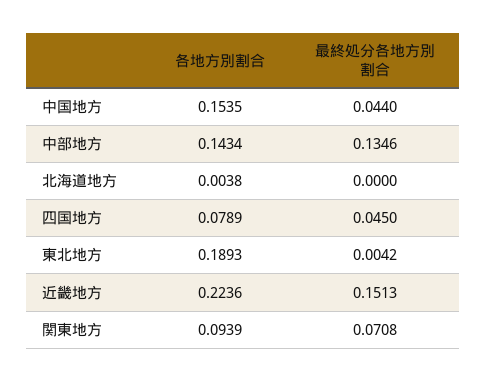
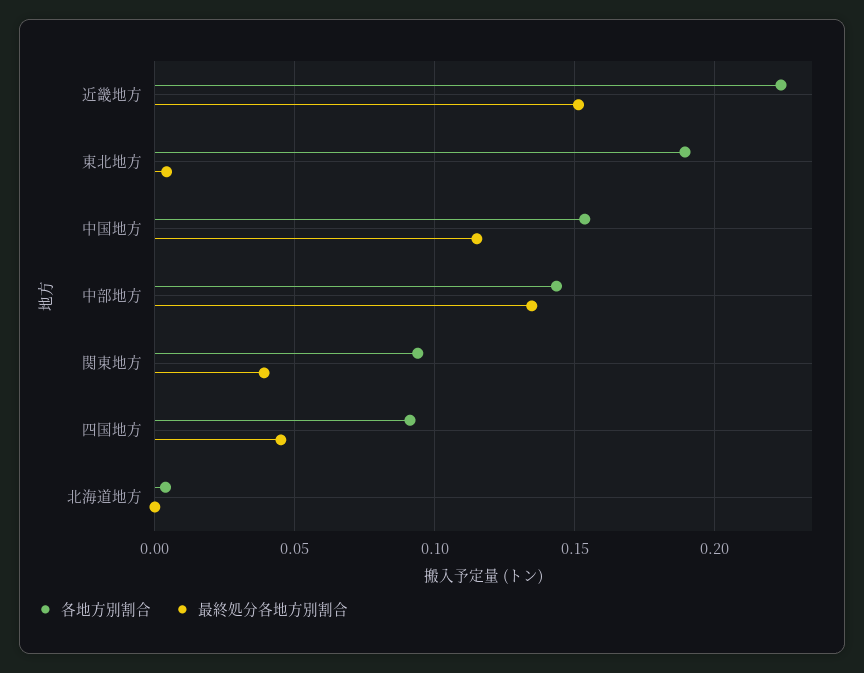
最終処分各地方別割合, 中国地方: 0.044 -> 0.115
各地方別割合, 四国地方: 0.0789 -> 0.09
最終処分各地方別割合, 関東地方: 0.0708 -> 0.04

